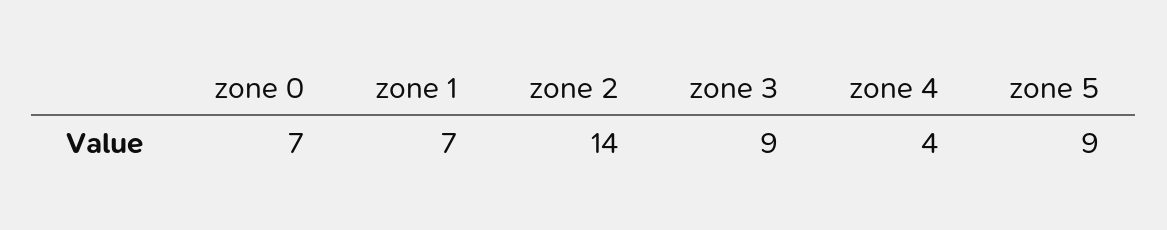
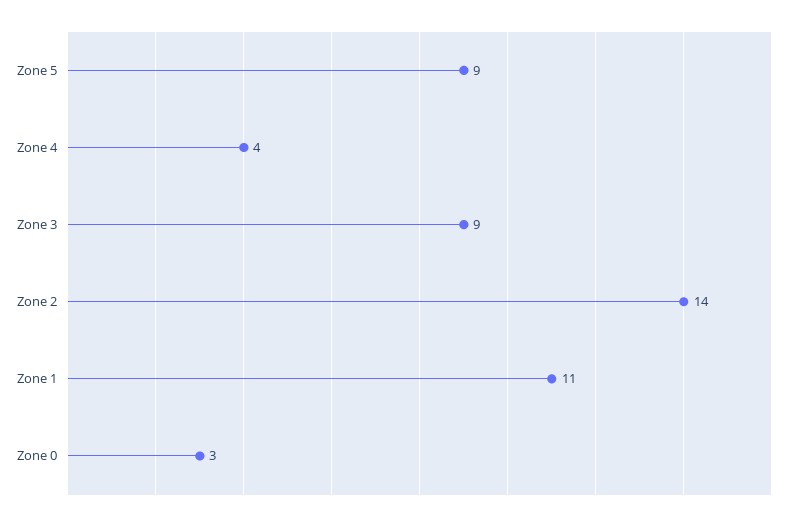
zone 0: 7 -> 3
zone 1: 7 -> 11

